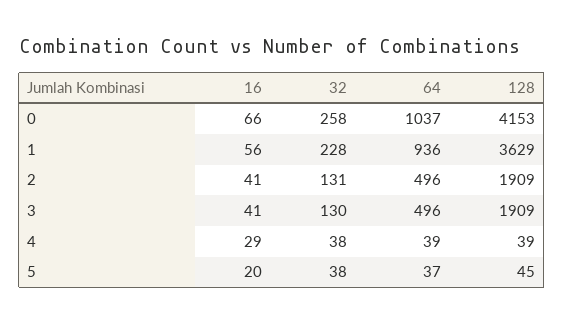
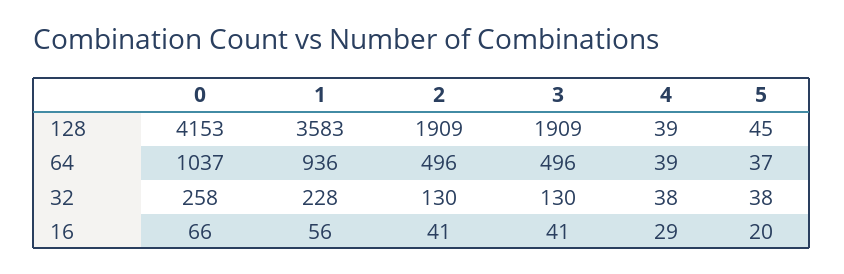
128, 1: 3629 -> 3583
32, 2: 131 -> 130

